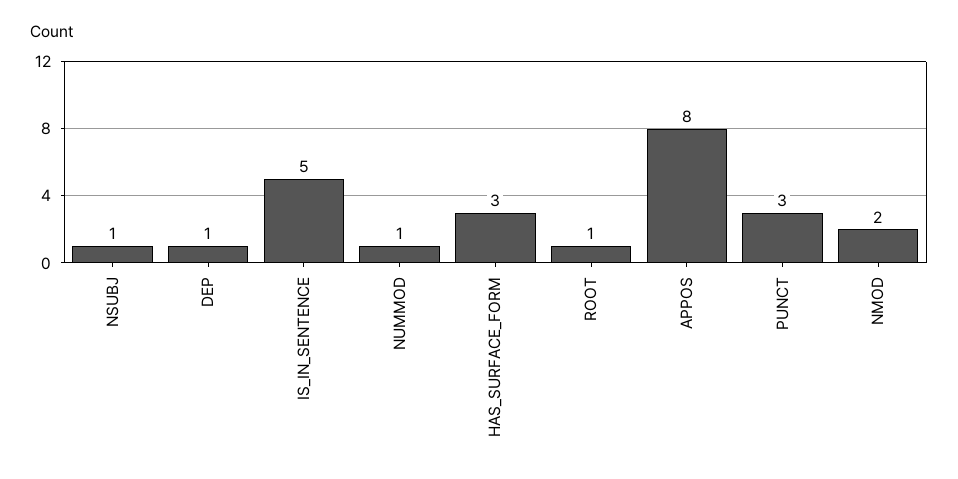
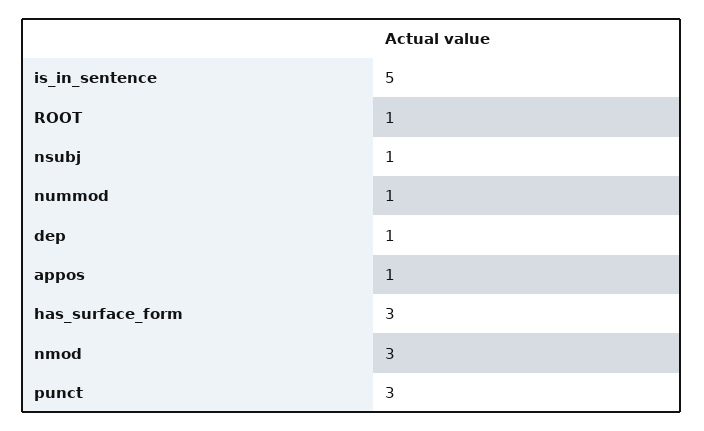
APPOS: 8 -> 1
NMOD: 2 -> 3

